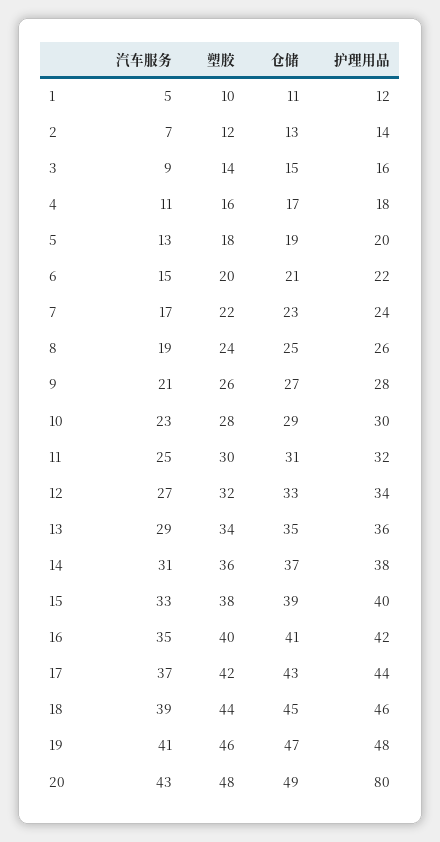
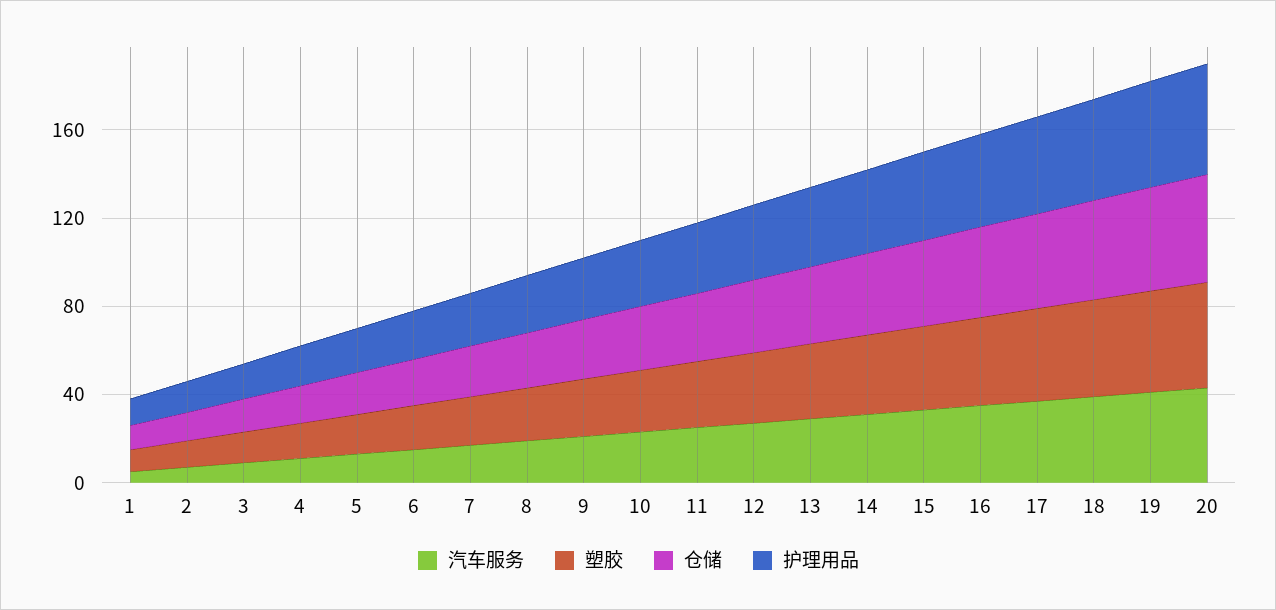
护理用品, 20: 80 -> 50

